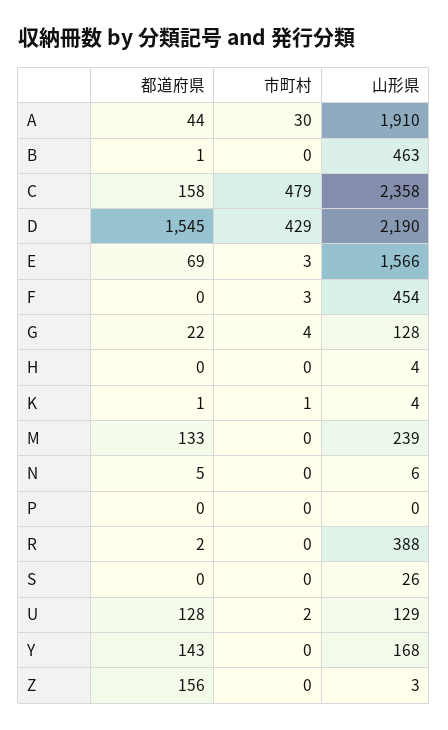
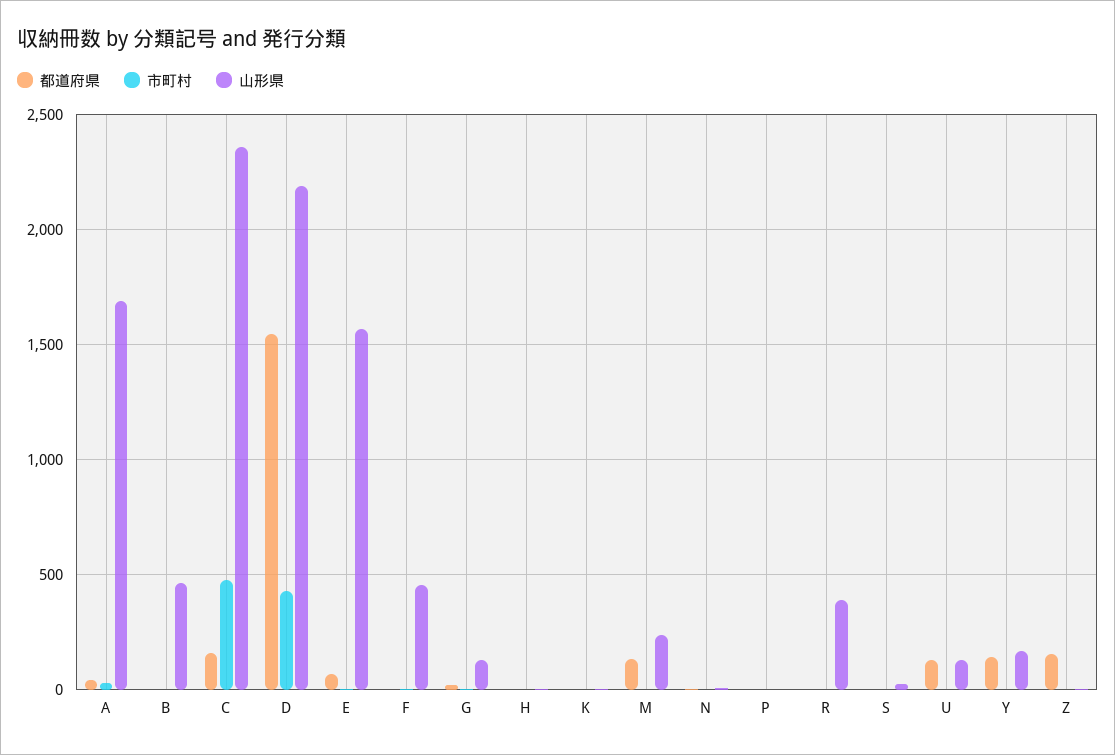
山形県, A: 1910 -> 1700

